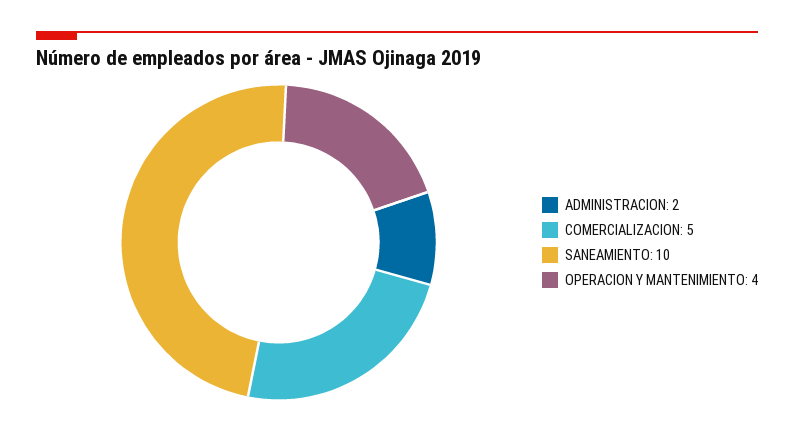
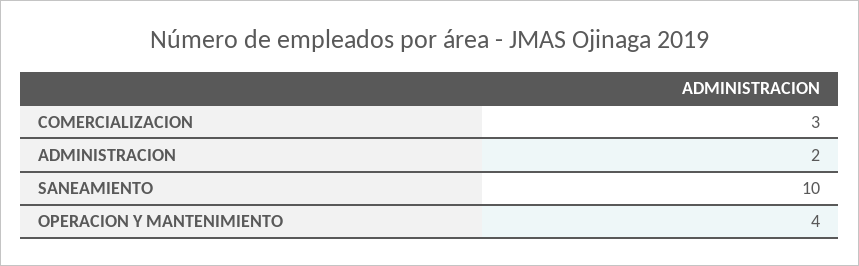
COMERCIALIZACION: 5 -> 3

